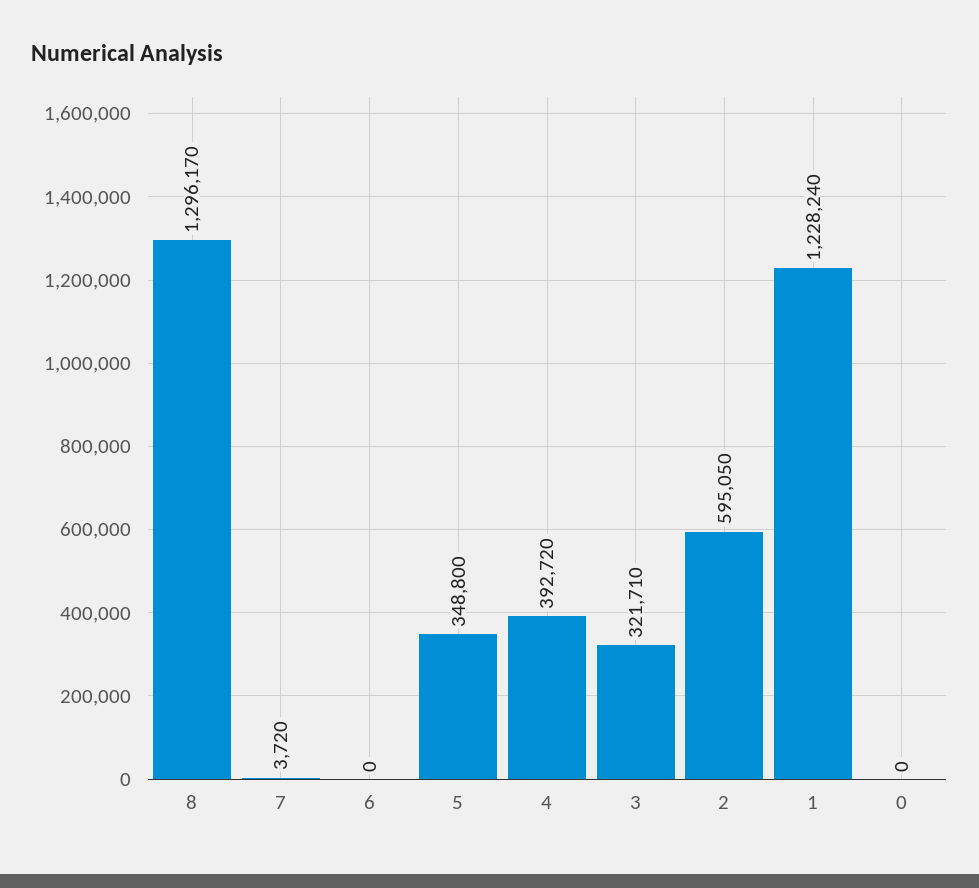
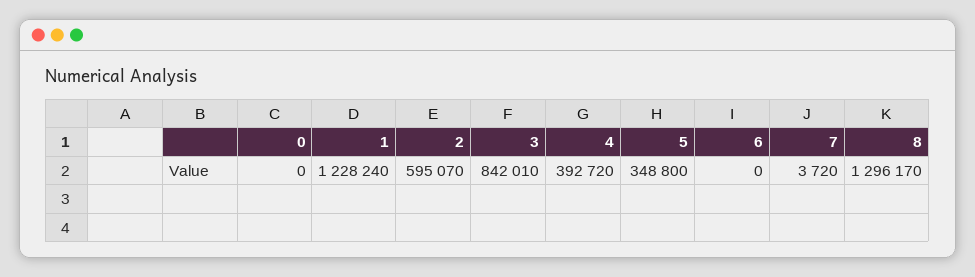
3: 321710 -> 842010
2: 595050 -> 595070

